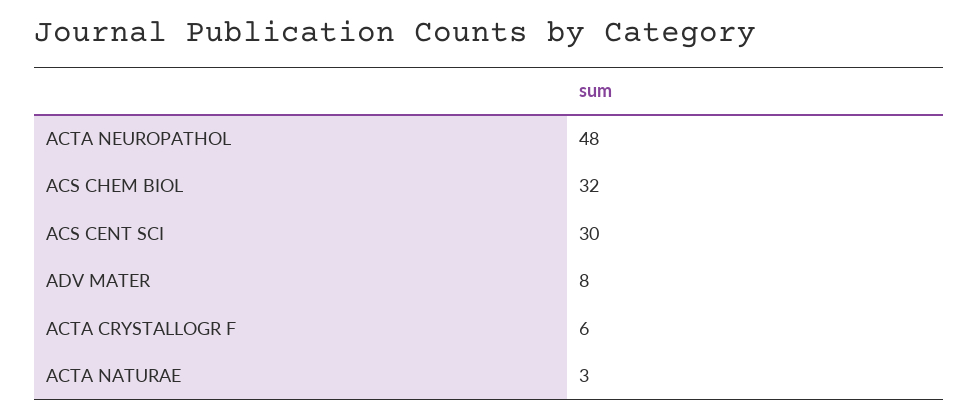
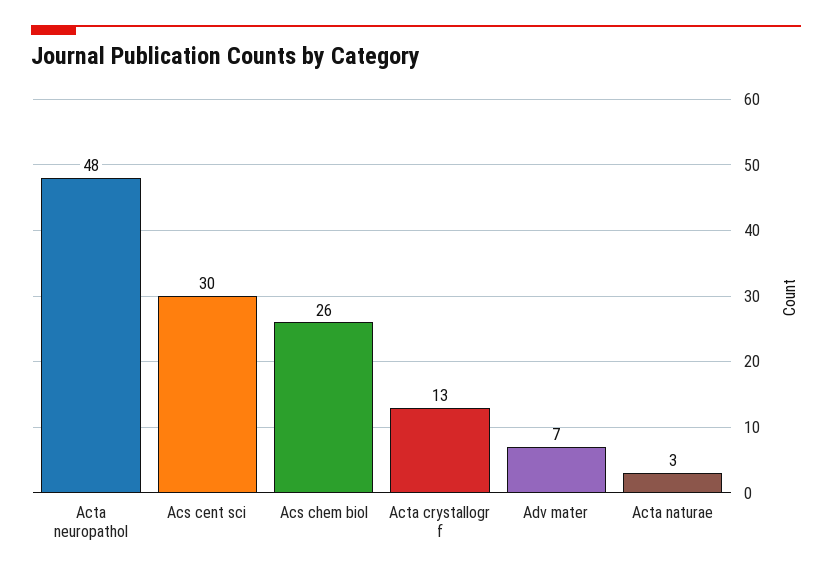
ACS CHEM BIOL: 32 -> 26
ADV MATER: 8 -> 7
ACTA CRYSTALLOGR F: 6 -> 13

